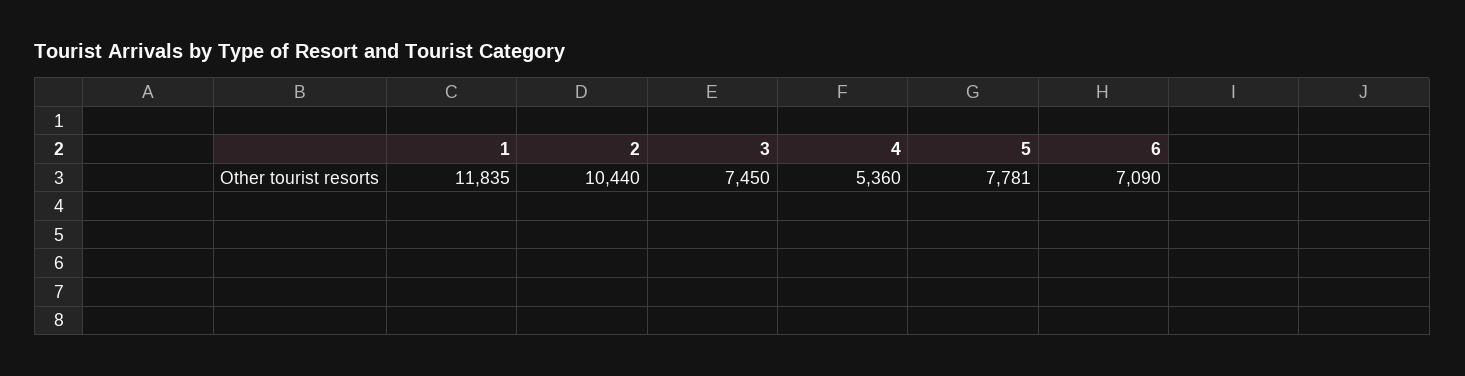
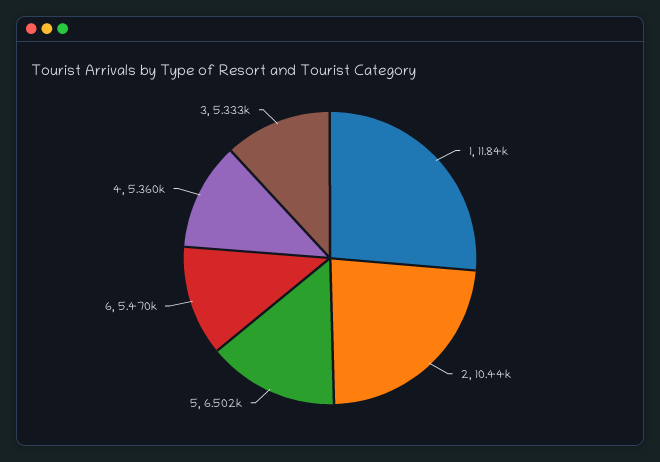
3: 7450 -> 5333
5: 7781 -> 6502
6: 7090 -> 5470

